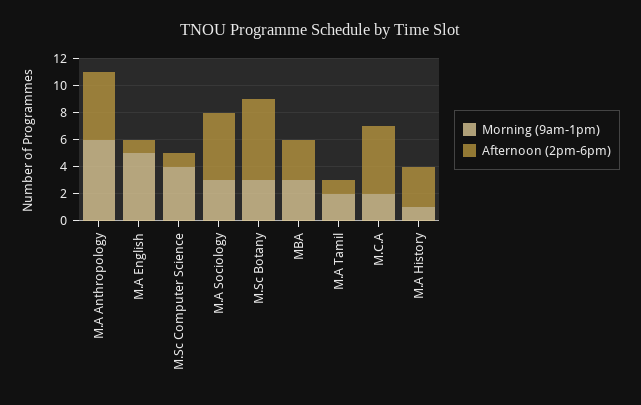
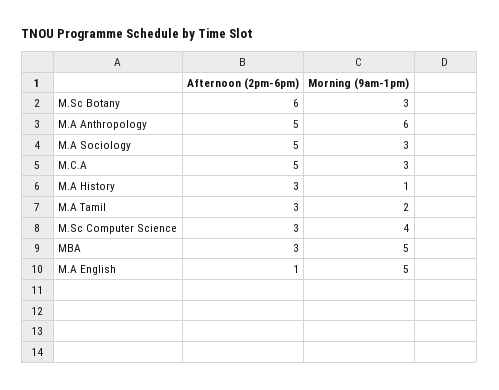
Afternoon (2pm-6pm), M.Sc Computer Science: 1 -> 3
Morning (9am-1pm), MBA: 3 -> 5
Afternoon (2pm-6pm), M.A Tamil: 1 -> 3
Morning (9am-1pm), M.C.A: 2 -> 3

